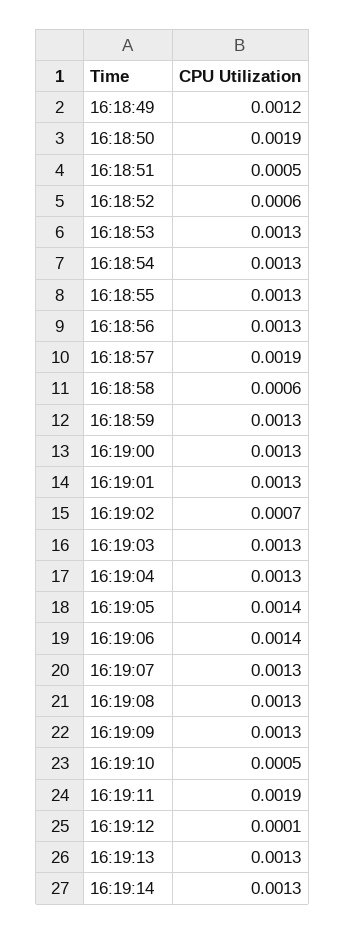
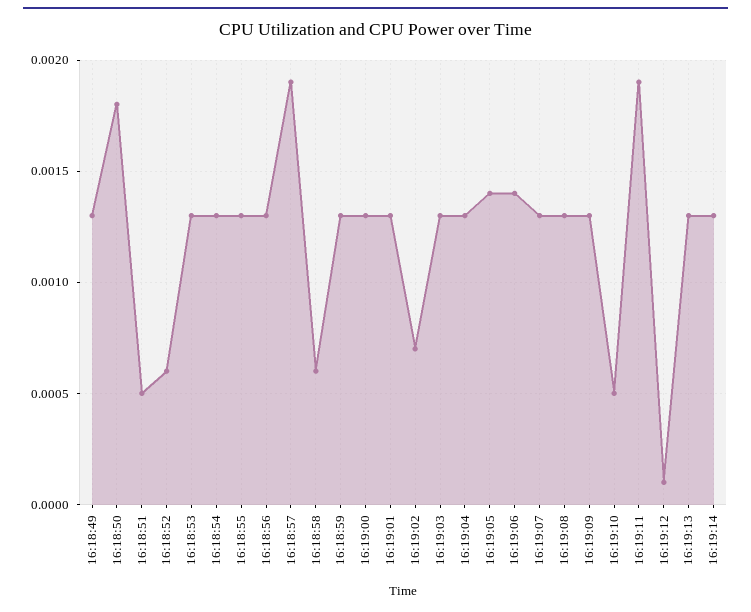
16:18:49: 0.0012 -> 0.0013
16:18:50: 0.0019 -> 0.0018

